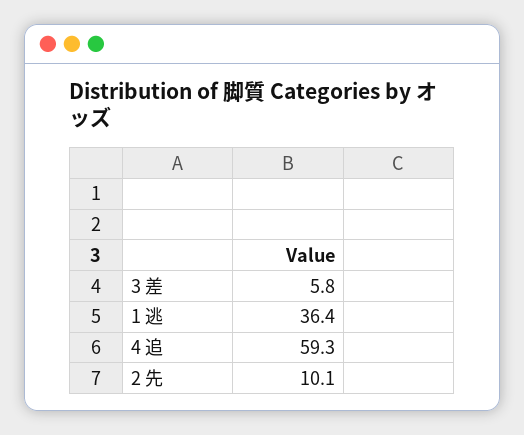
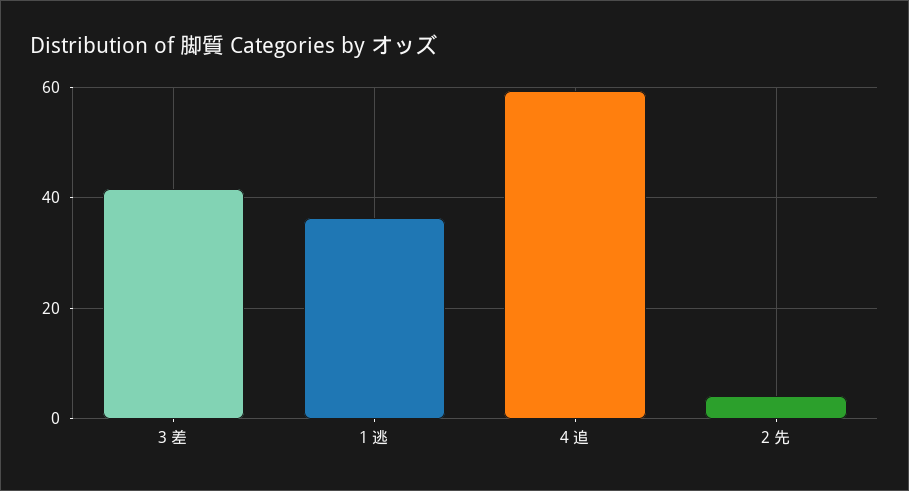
3 差: 5.8 -> 42
2 先: 10.1 -> 4

